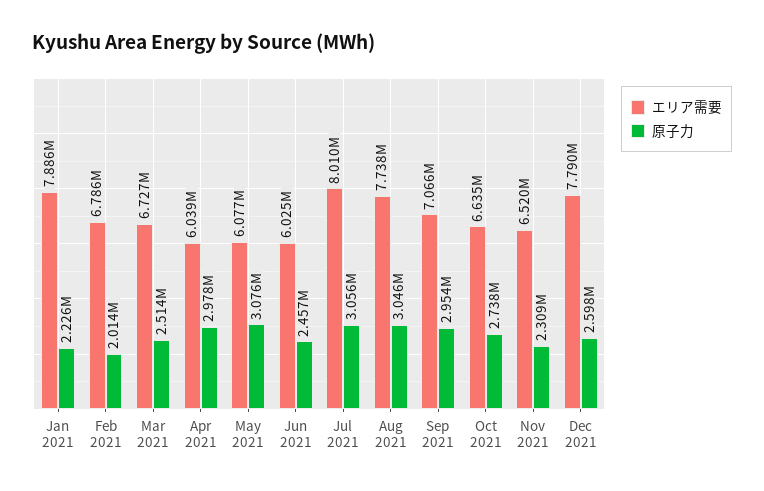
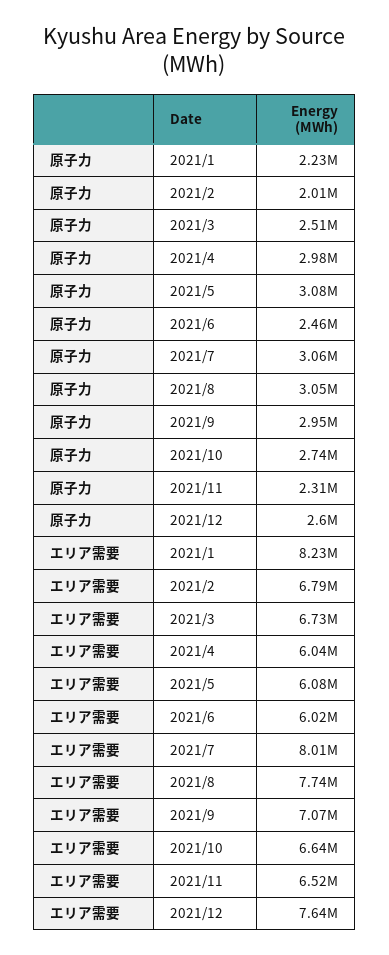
エリア需要, Jan 2021: 7886000 -> 8230000
エリア需要, Dec 2021: 7790000 -> 7640000

